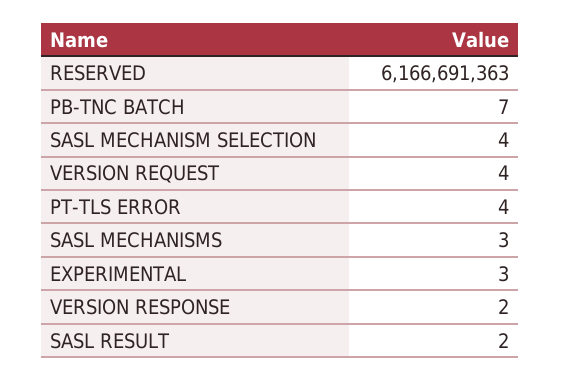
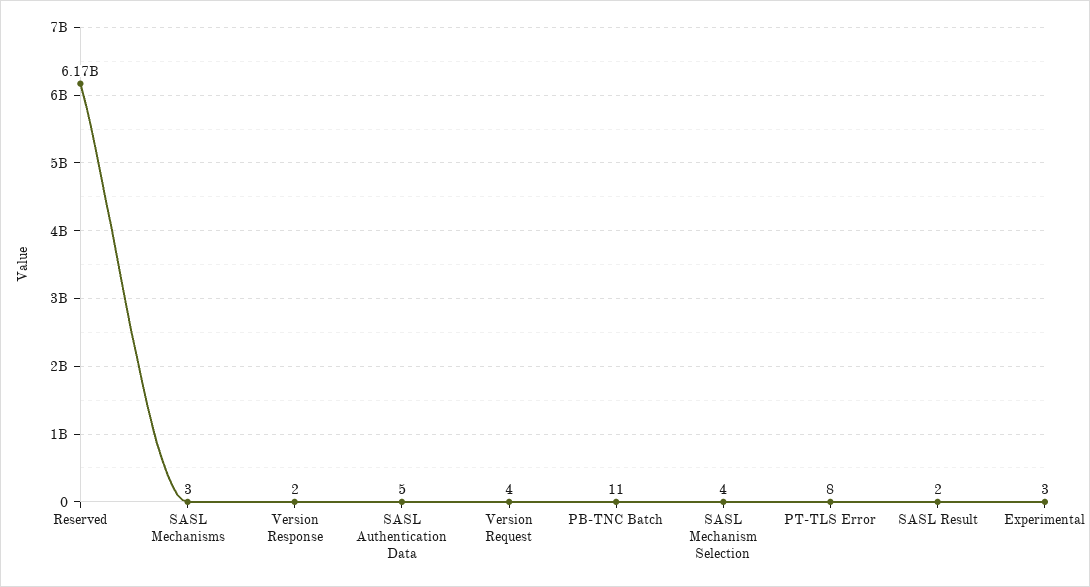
PB-TNC BATCH: 7 -> 11
PT-TLS ERROR: 4 -> 8
SASL Authentication Data: none -> 5

